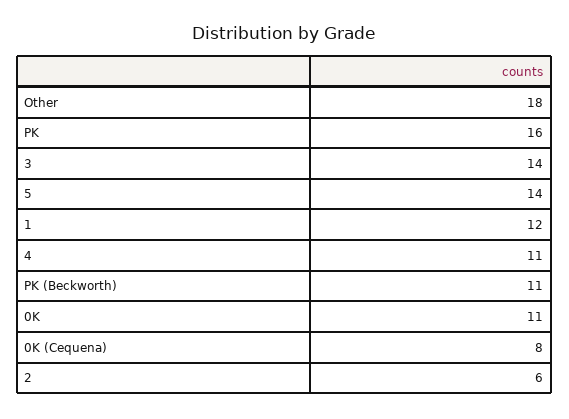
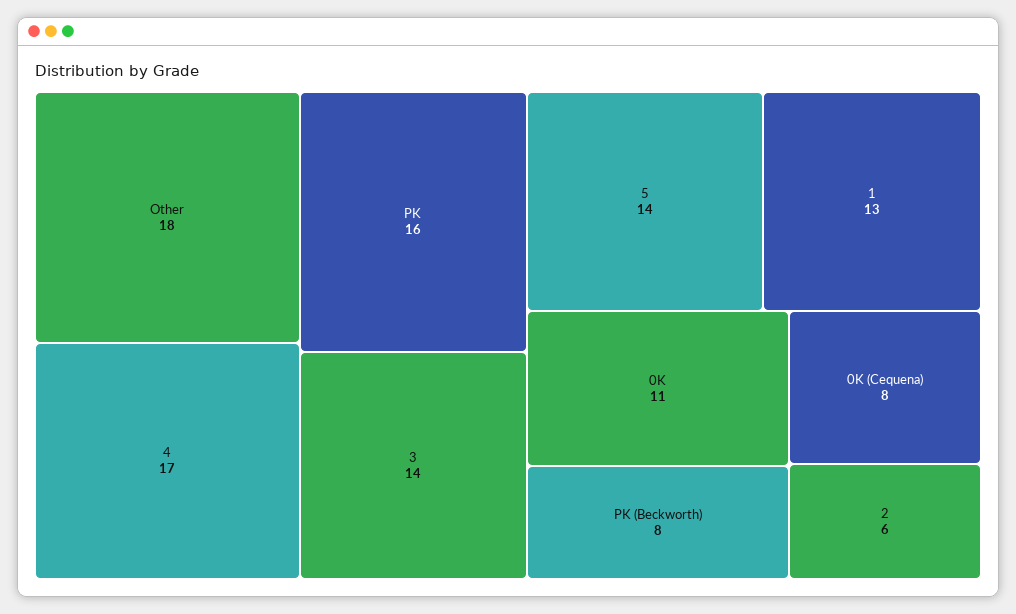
1: 12 -> 13
4: 11 -> 17
PK (Beckworth): 11 -> 8

